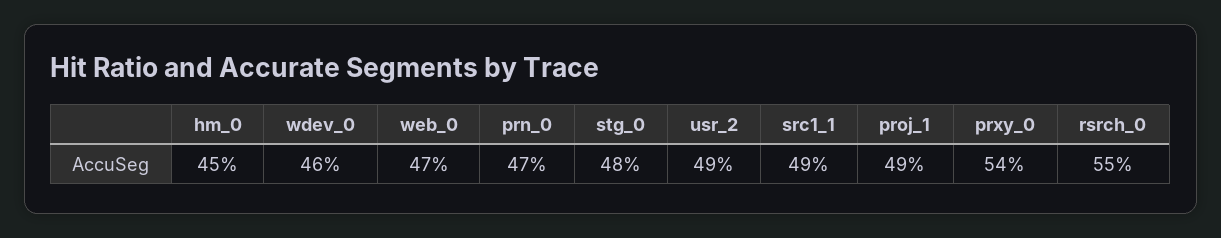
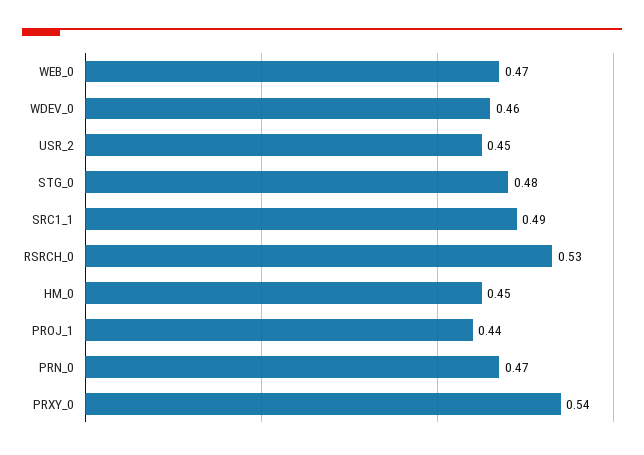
usr_2: 0.49 -> 0.45
proj_1: 0.49 -> 0.44
rsrch_0: 0.55 -> 0.53

